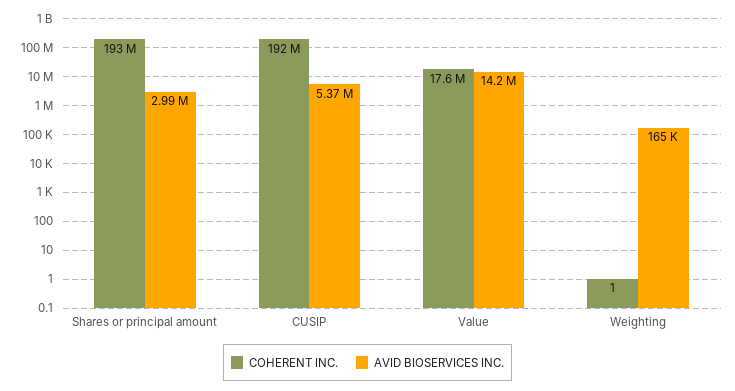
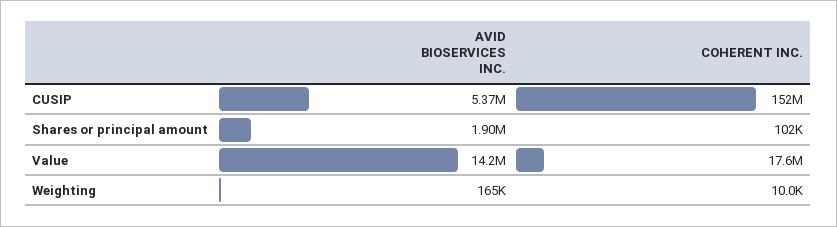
COHERENT INC., Shares or principal amount: 193000000 -> 102000
AVID BIOSERVICES INC., Shares or principal amount: 2990000 -> 1900000
COHERENT INC., CUSIP: 192000000 -> 152000000
COHERENT INC., Weighting: 1 -> 10000

